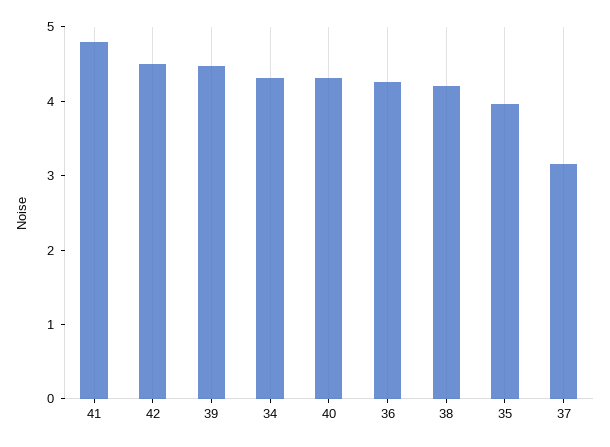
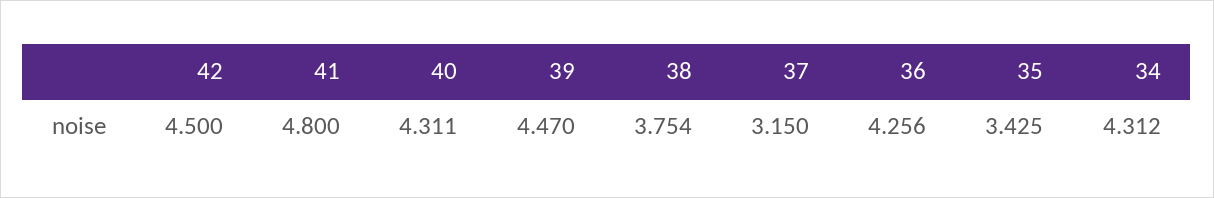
38: 4.2 -> 3.754
35: 4 -> 3.425

